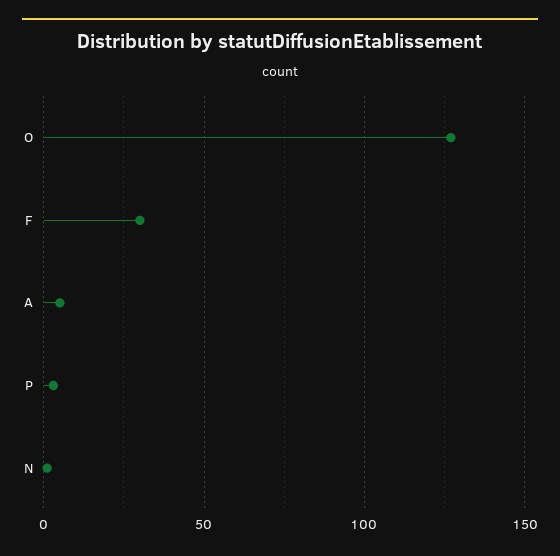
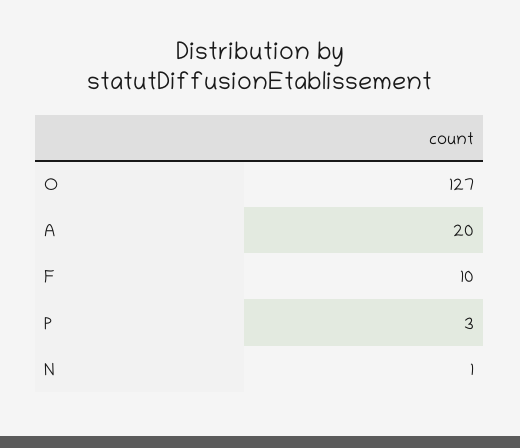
F: 30 -> 10
A: 5 -> 20

